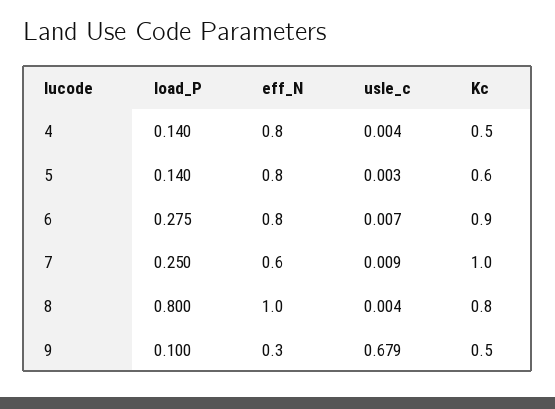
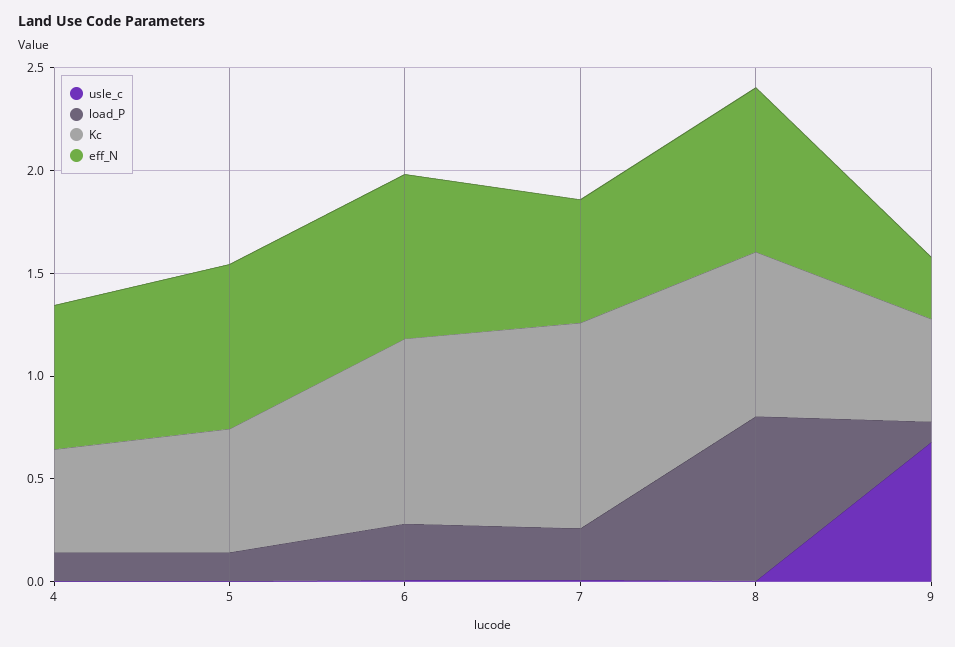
eff_N, 4: 0.8 -> 0.7
eff_N, 8: 1 -> 0.8

